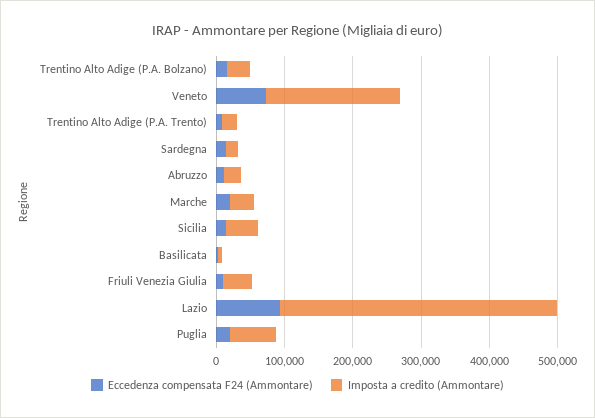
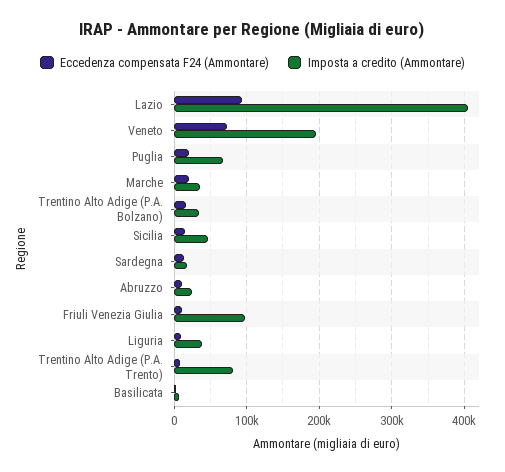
Imposta a credito (Ammontare), Trentino Alto Adige (P.A. Trento): 20000 -> 80000
Imposta a credito (Ammontare), Friuli Venezia Giulia: 40000 -> 100000
Eccedenza compensata F24 (Ammontare), Liguria: none -> 10000
Imposta a credito (Ammontare), Liguria: none -> 40000

